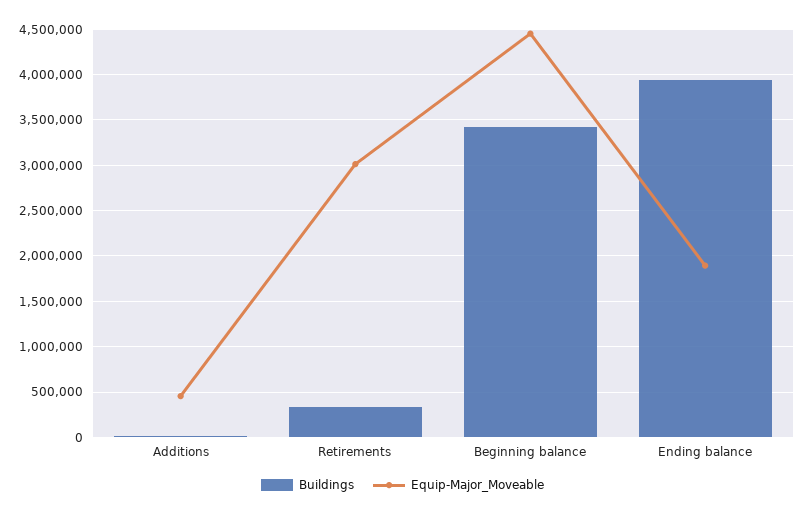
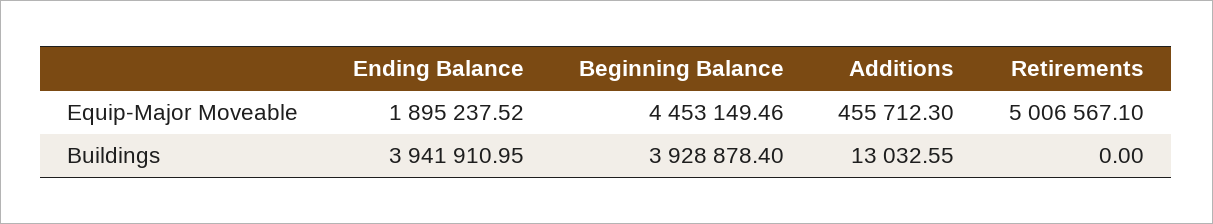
Buildings, Retirements: 300000 -> 0
Equip-Major_Moveable, Retirements: 3000000 -> 5006567.1
Buildings, Beginning balance: 3400000 -> 3928878.4

